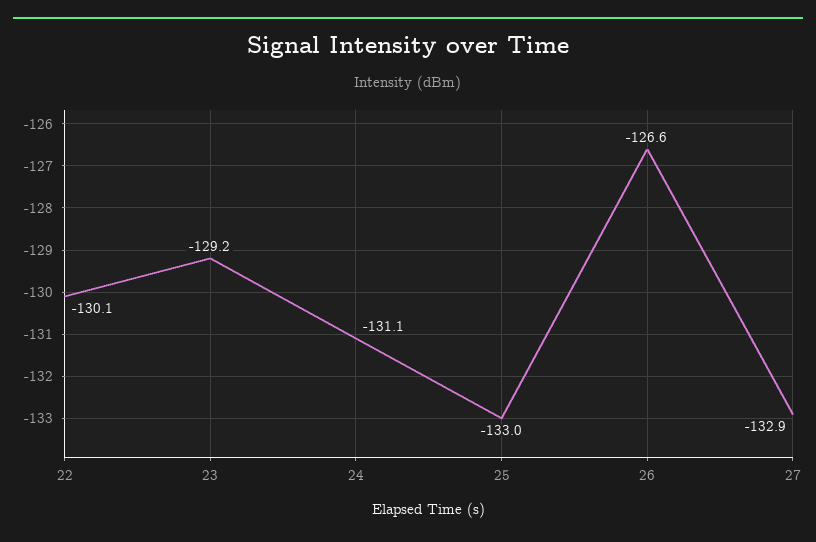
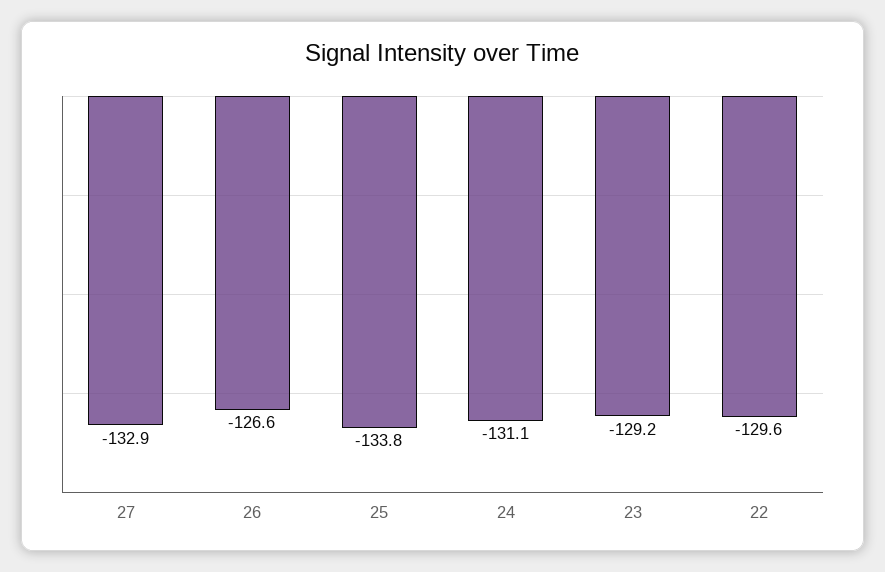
22: -130.1 -> -129.6
25: -133 -> -133.8

